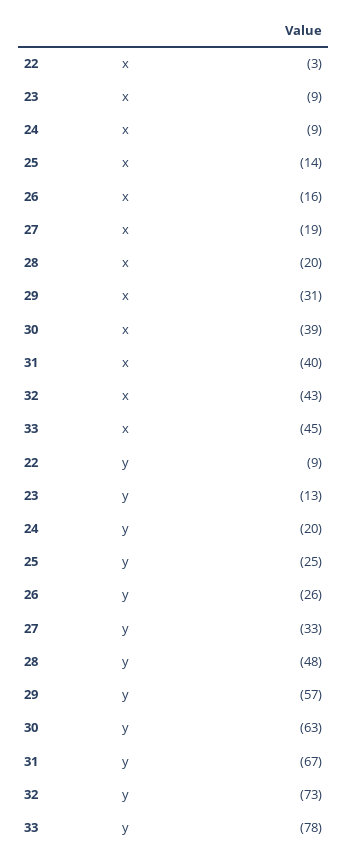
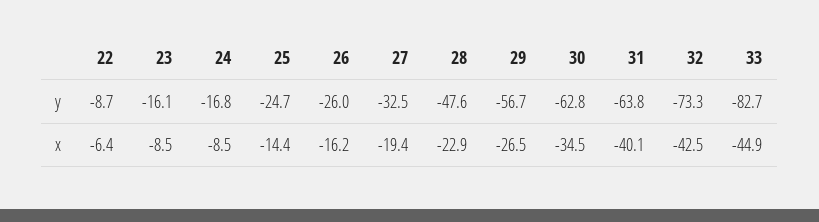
22, x: -3 -> -6.4
28, x: -20 -> -22.9
29, x: -31 -> -26.5
30, x: -39 -> -34.5
23, y: -13 -> -16.1
24, y: -20 -> -16.8
31, y: -67 -> -63.8
33, y: -78 -> -82.7

